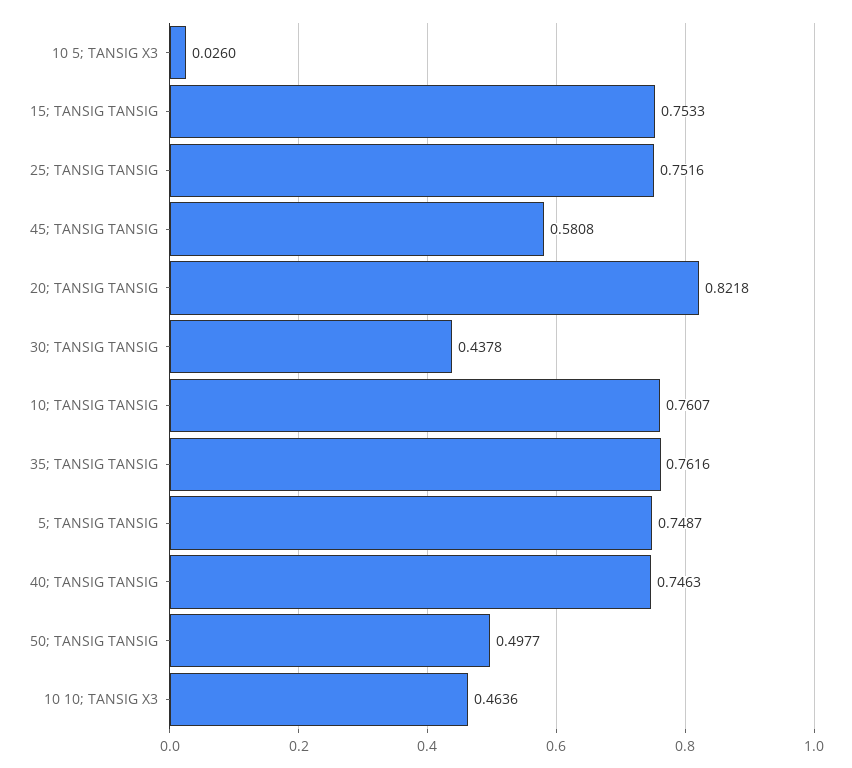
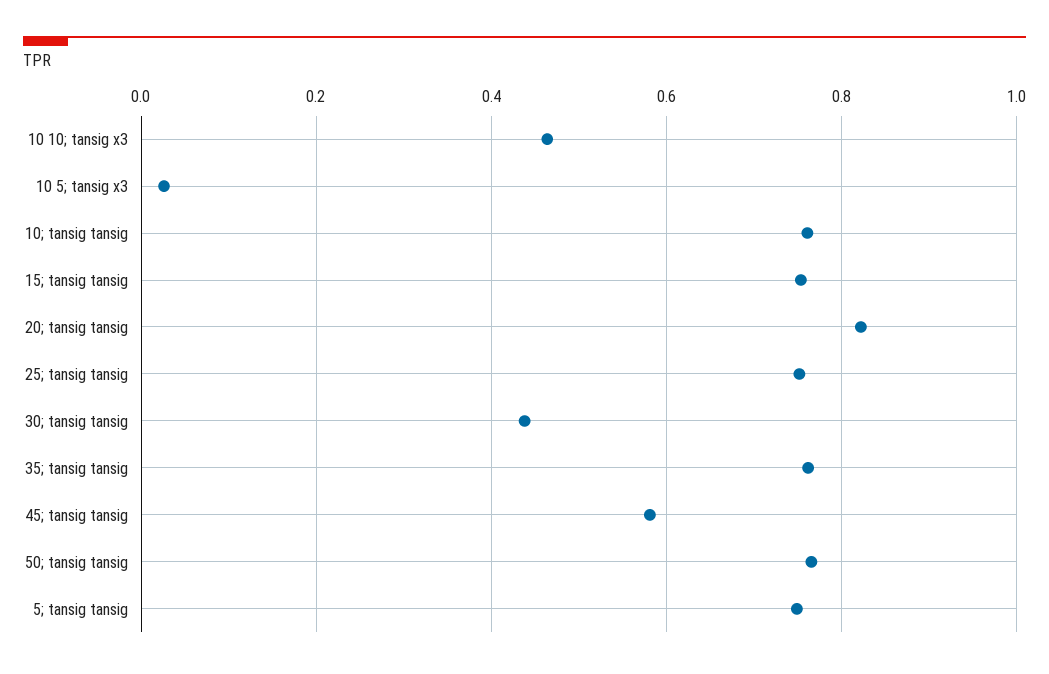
40; TANSIG TANSIG: 0.7463 -> none
50; TANSIG TANSIG: 0.4977 -> 0.76

